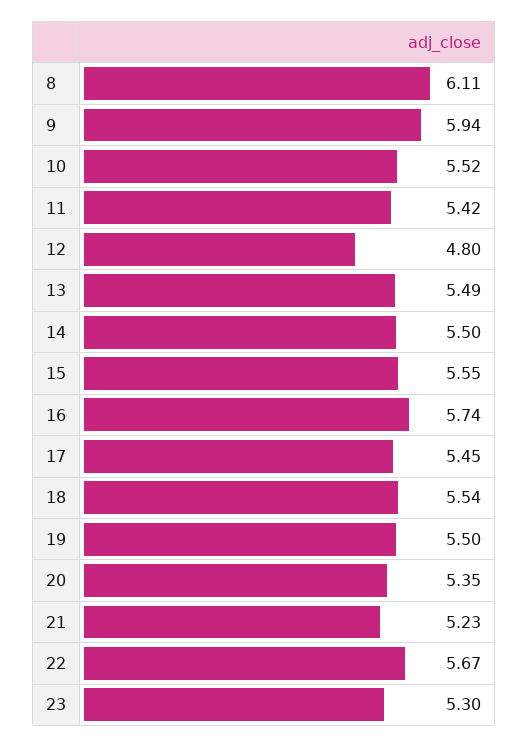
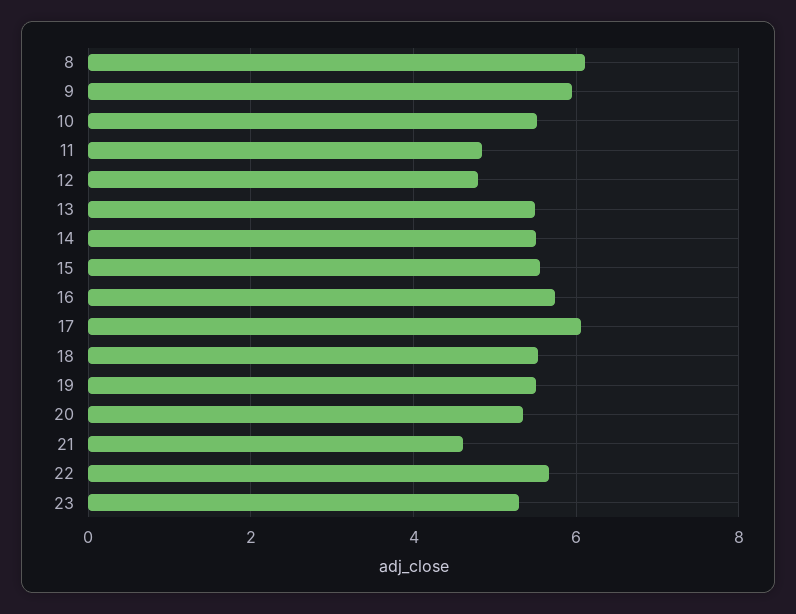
11: 5.42 -> 4.8
17: 5.45 -> 6
21: 5.23 -> 4.6

